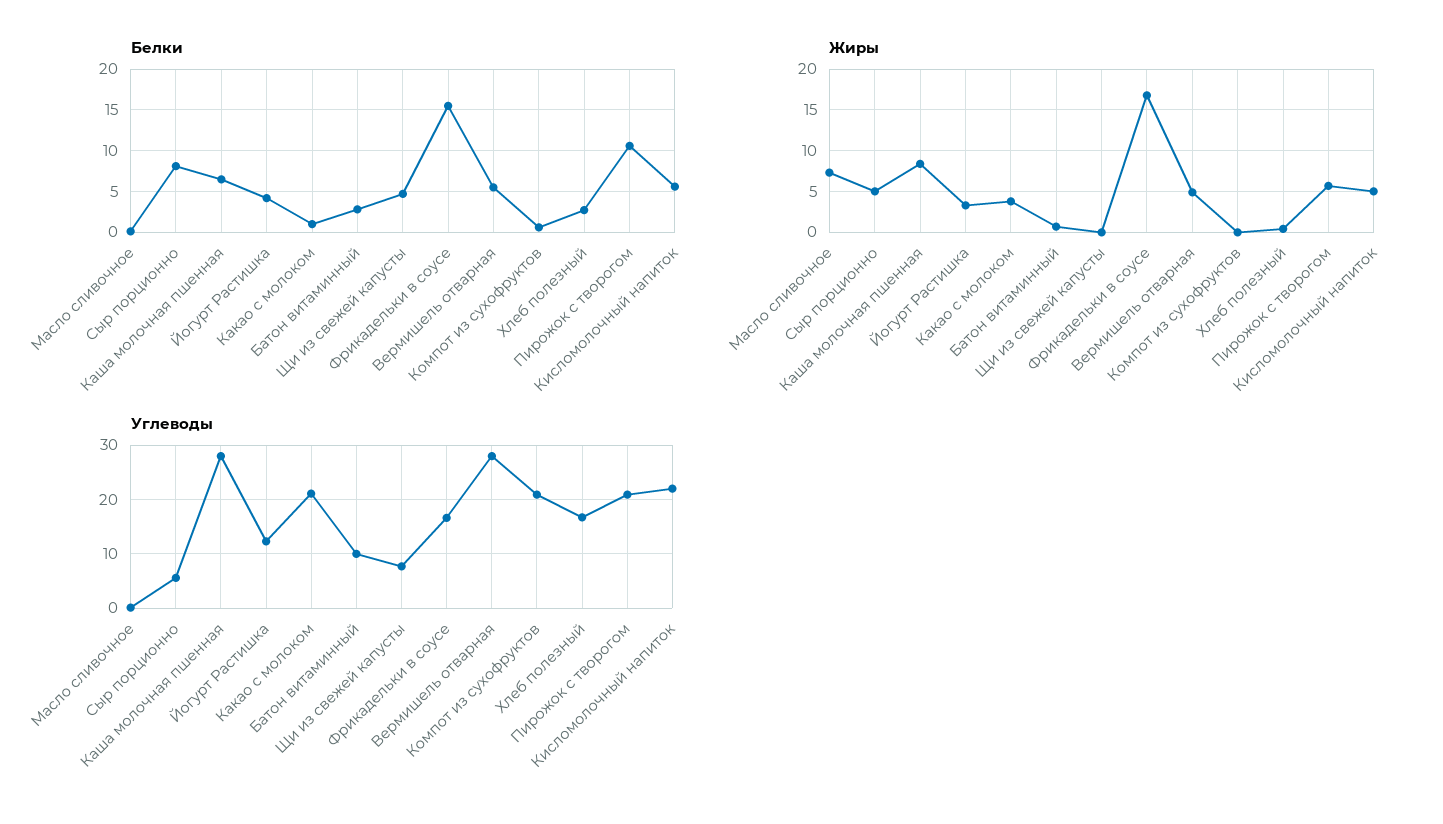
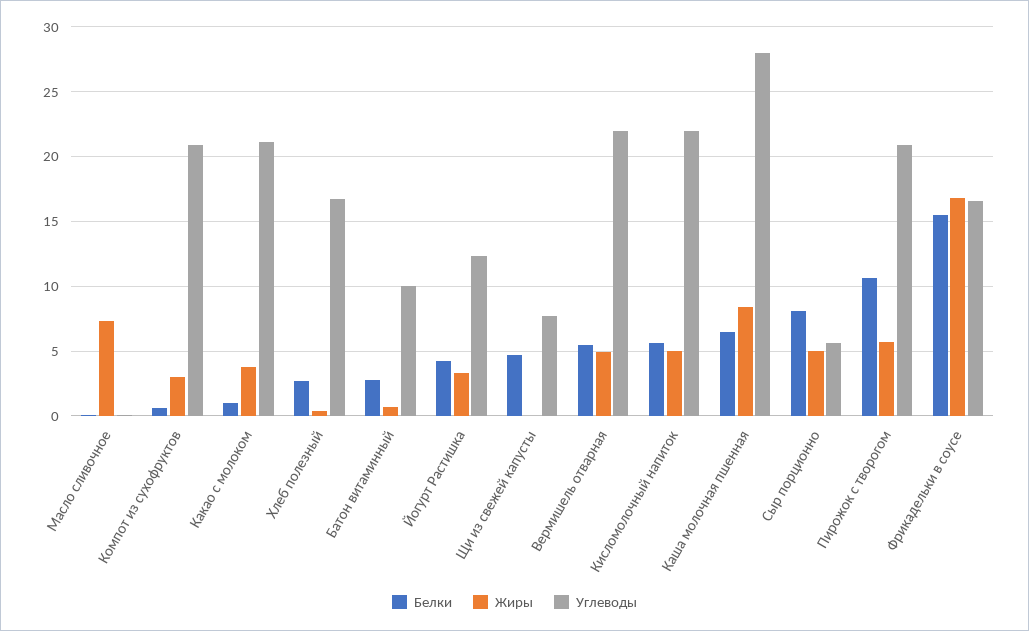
Жиры, Компот из сухофруктов: 0 -> 3
Углеводы, Вермишель отварная: 28 -> 22

